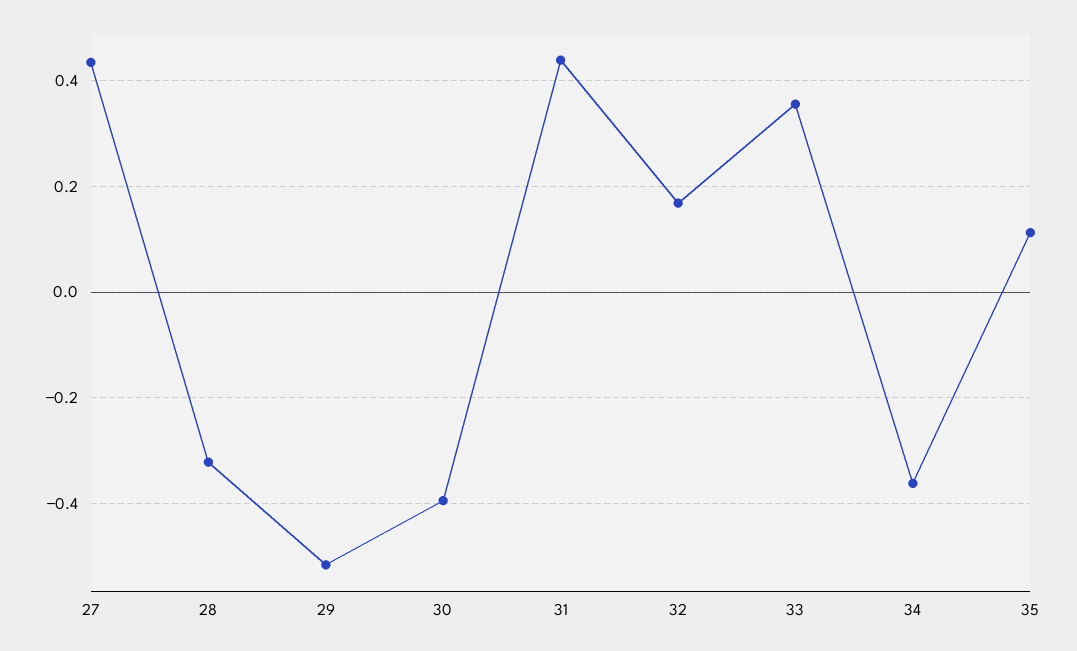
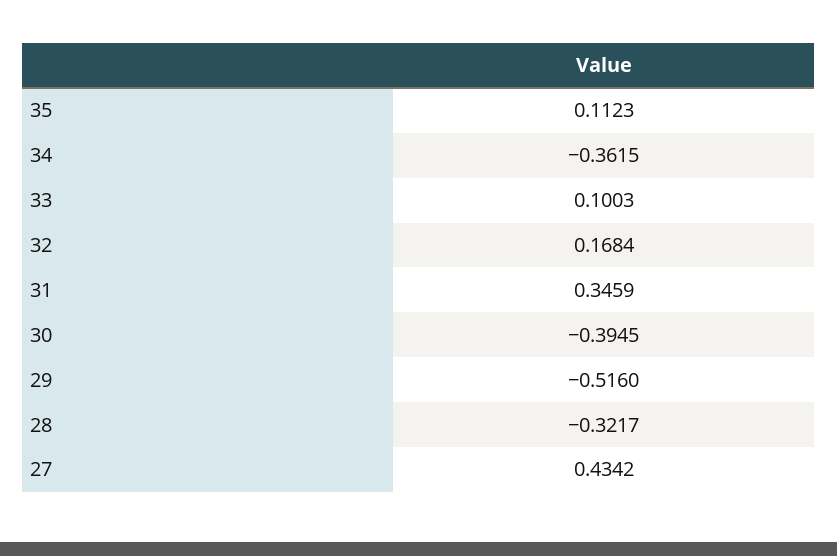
31: 0.44 -> 0.3459
33: 0.36 -> 0.1003

